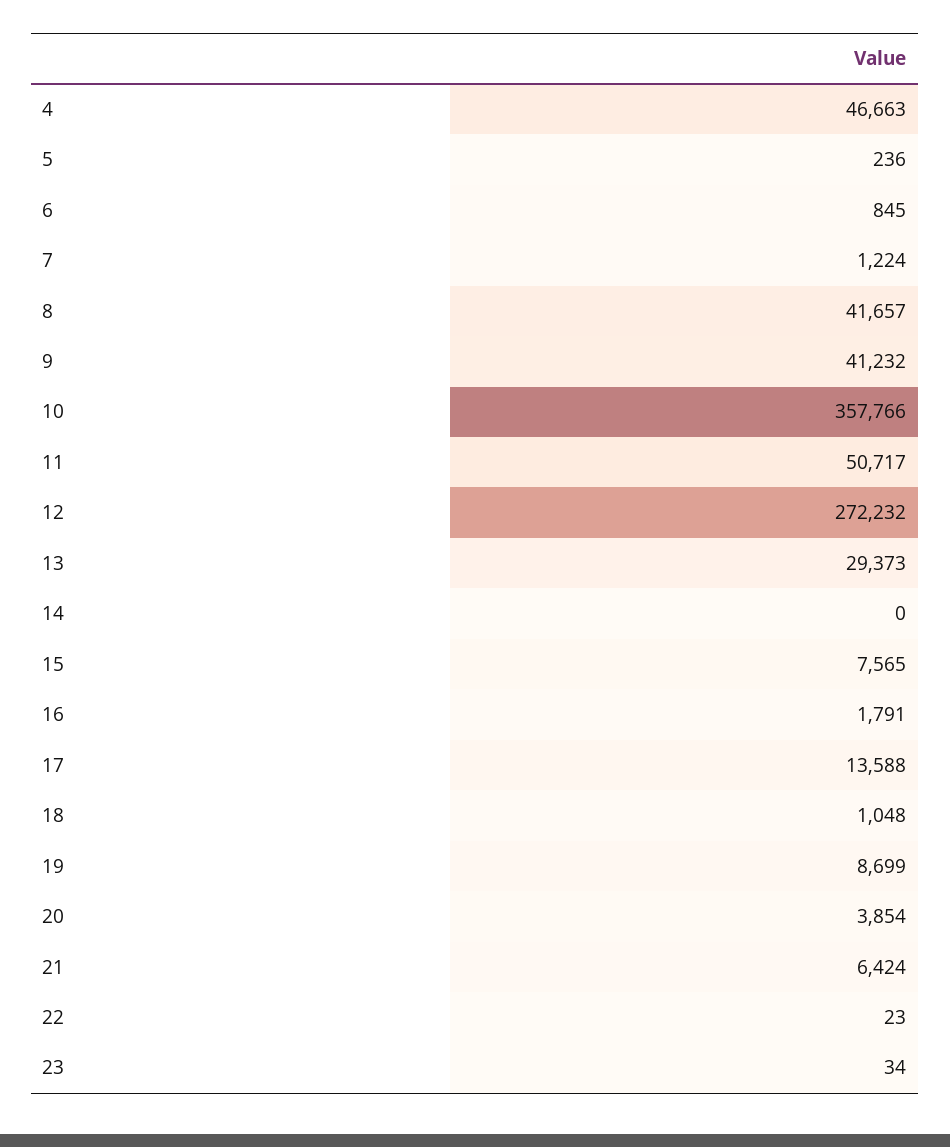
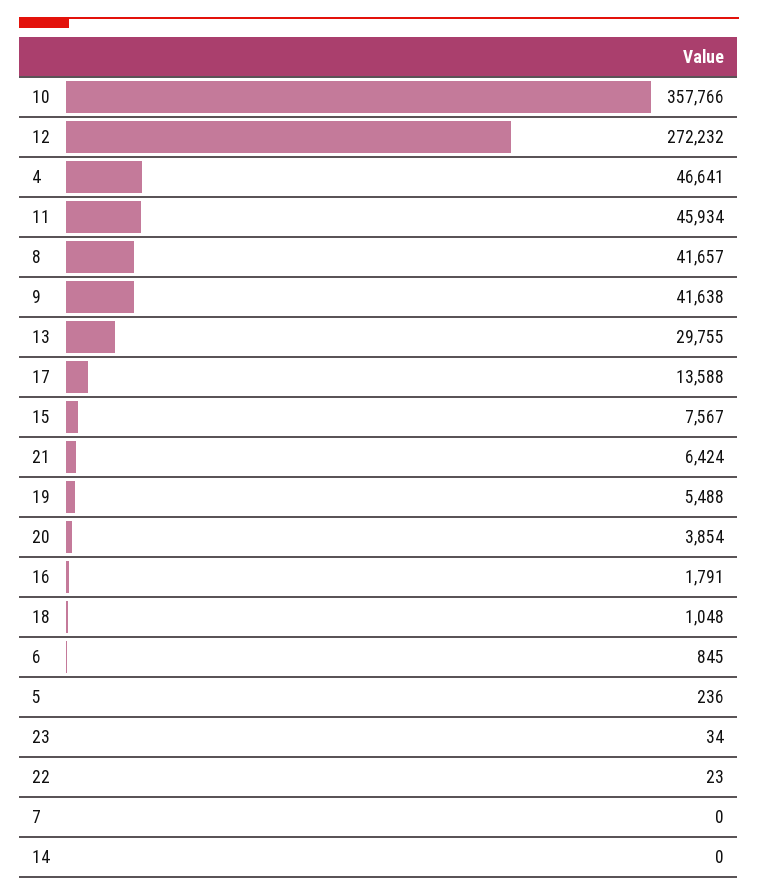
4: 46663 -> 46641
7: 1224 -> 0
9: 41232 -> 41638
11: 50717 -> 45934
13: 29373 -> 29755
15: 7565 -> 7567
19: 8699 -> 5488

